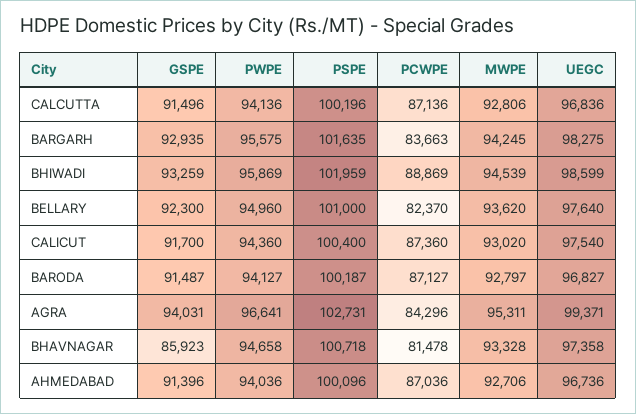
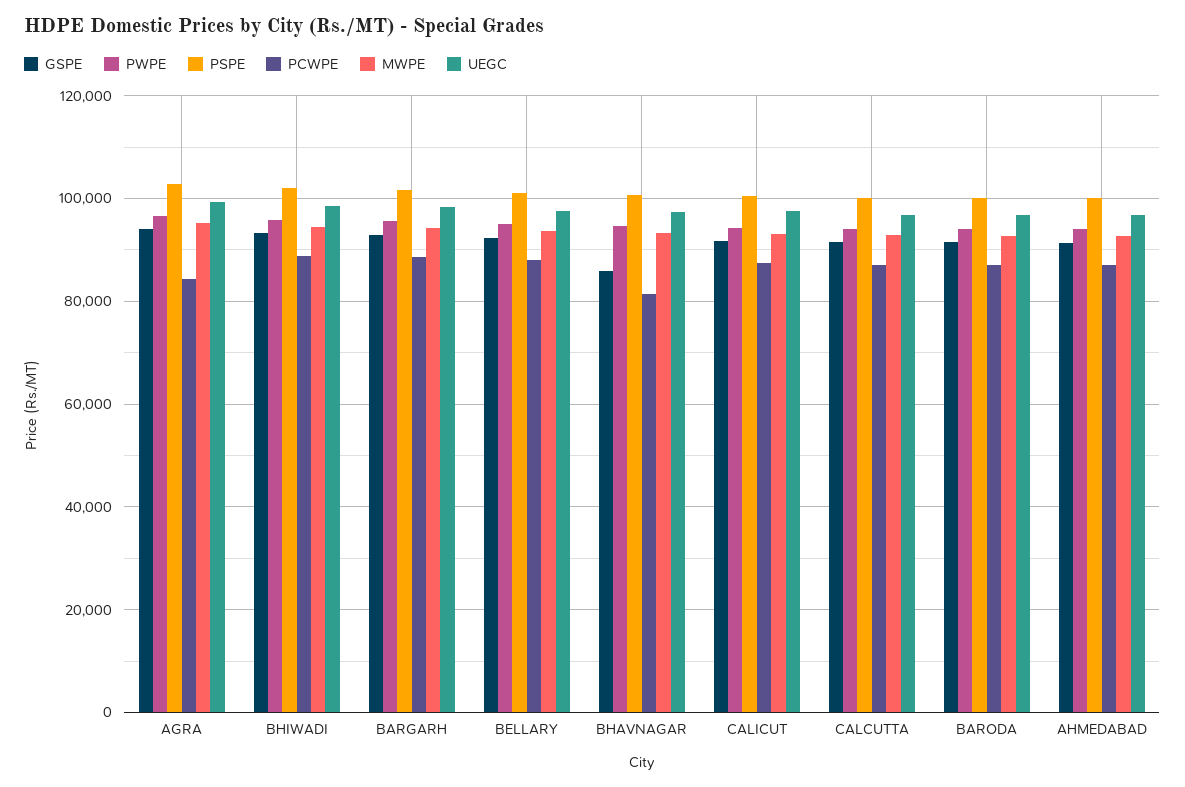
PCWPE, BARGARH: 83663 -> 88000
PCWPE, BELLARY: 82370 -> 88000

